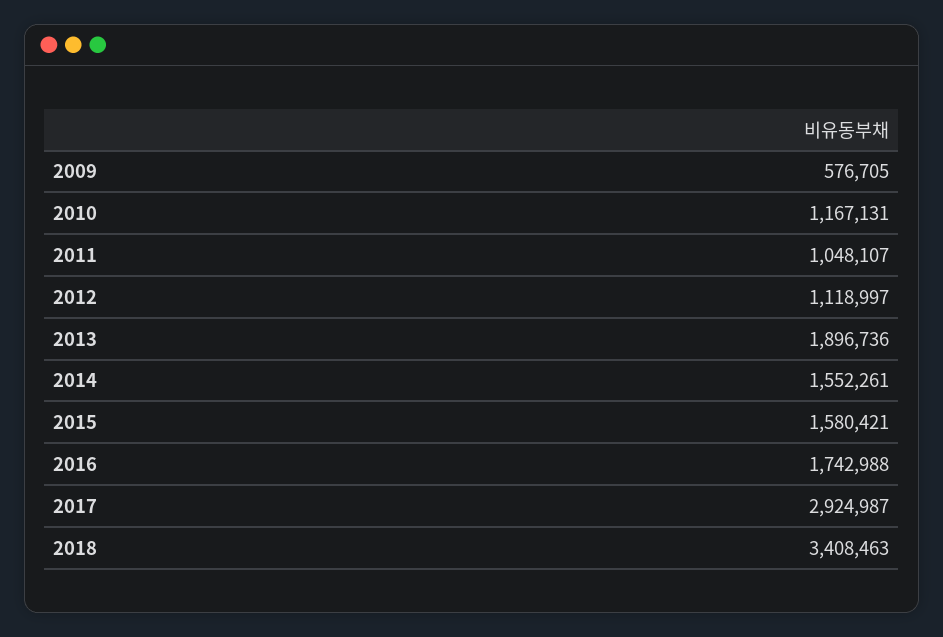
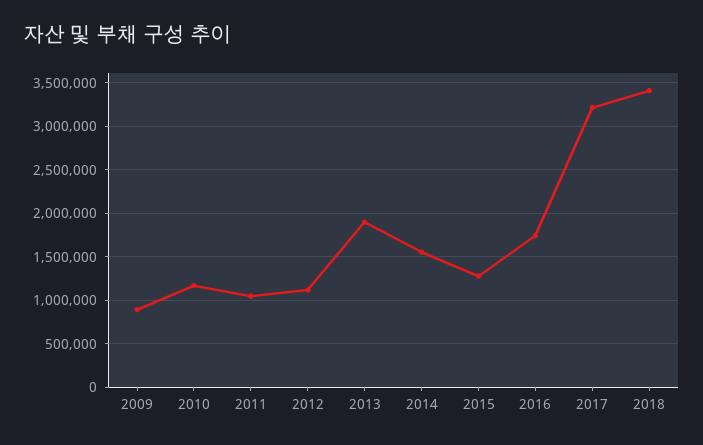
2009: 576705 -> 900000
2015: 1580421 -> 1300000
2017: 2924987 -> 3200000

